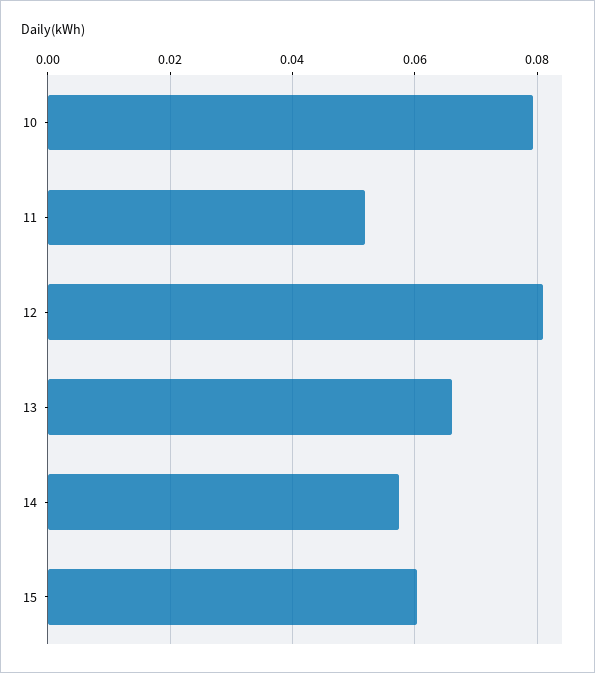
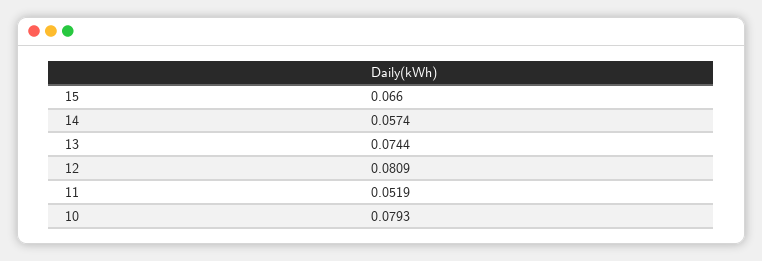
13: 0.066 -> 0.0744
15: 0.06 -> 0.066

